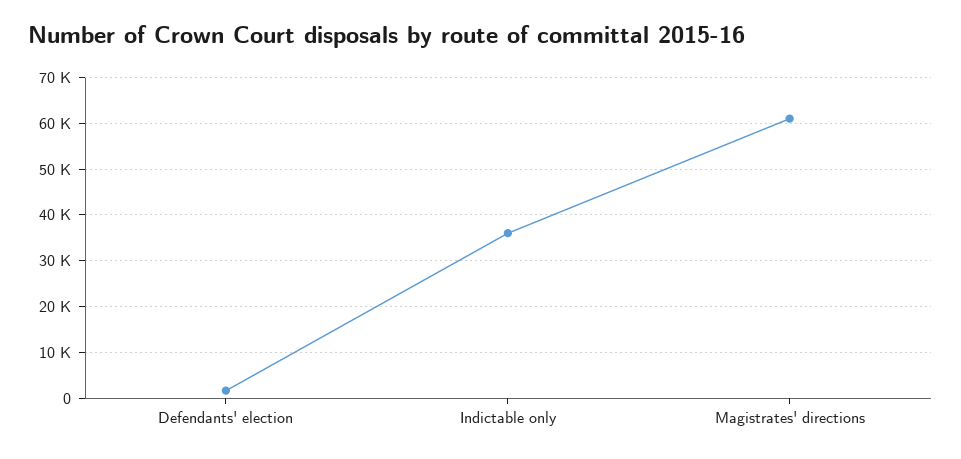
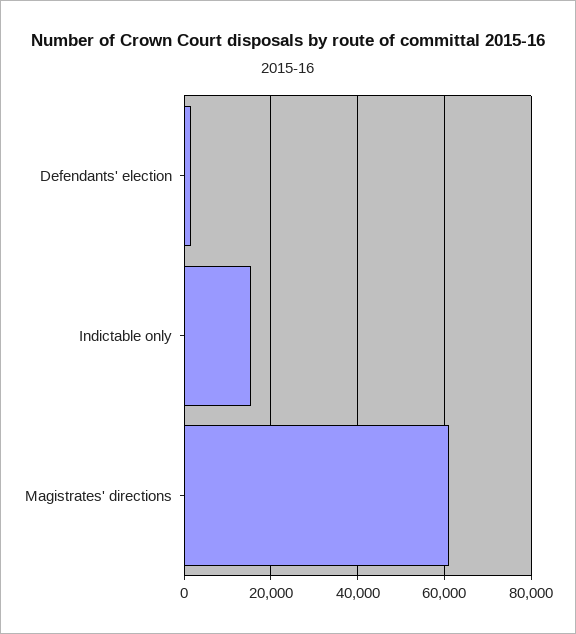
Indictable only: 36000 -> 16000

